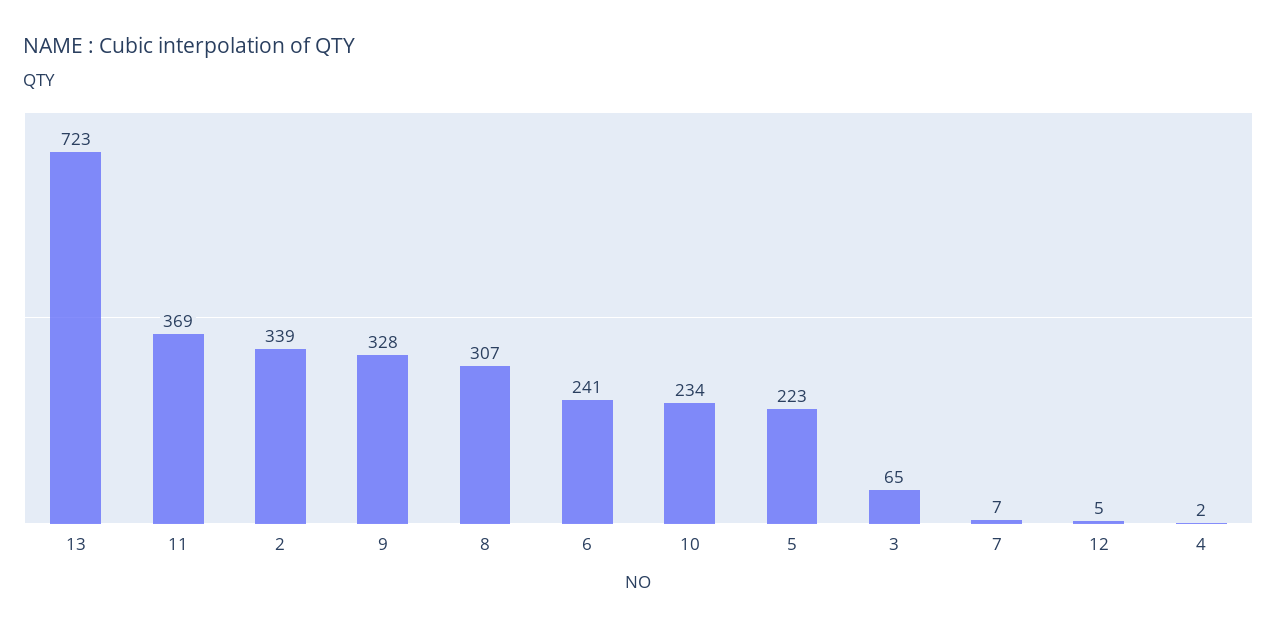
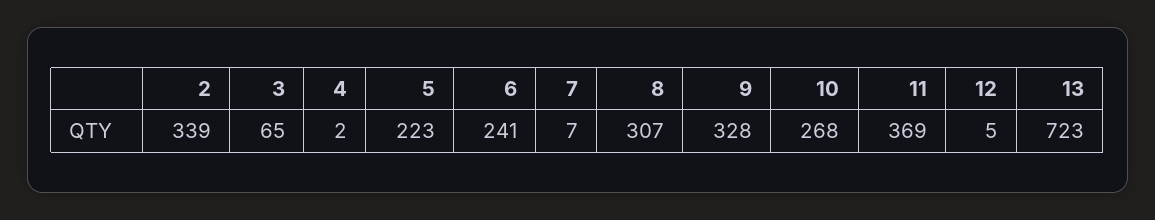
10: 234 -> 268

